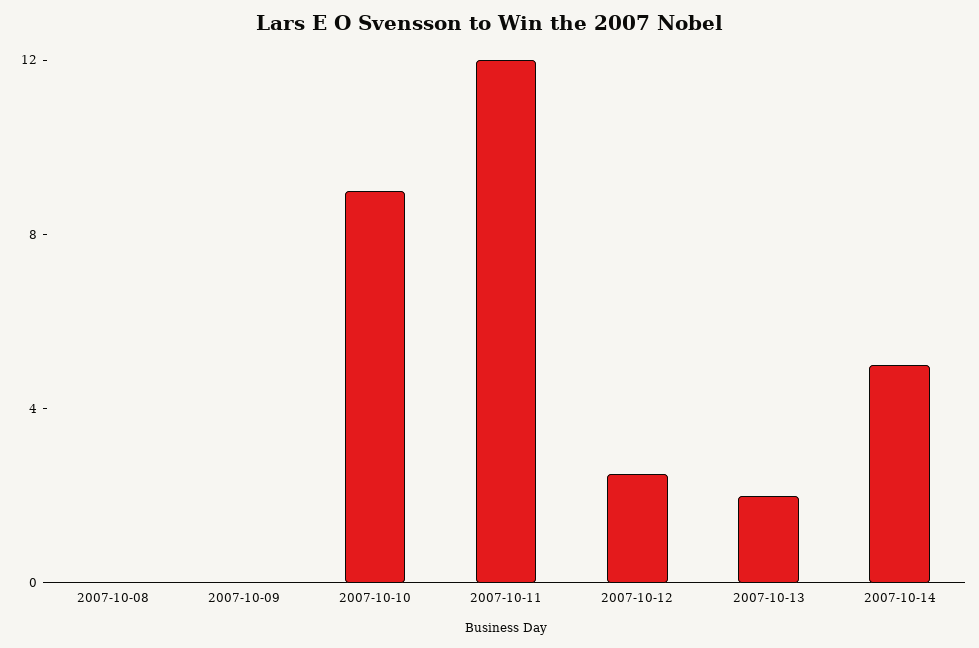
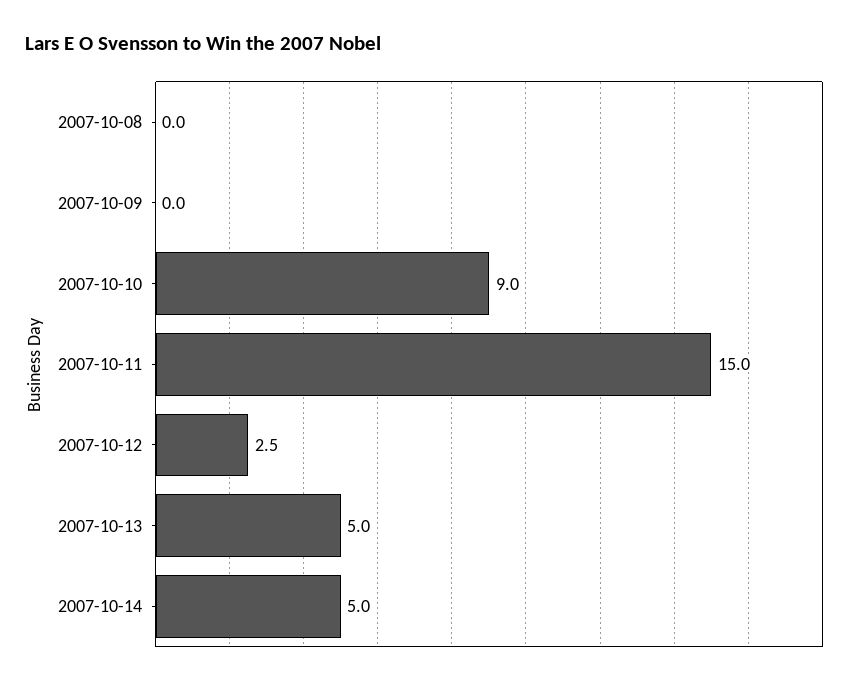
2007-10-11: 12 -> 15
2007-10-13: 2 -> 5

